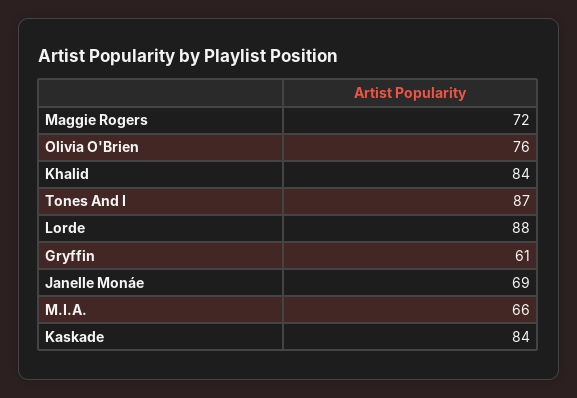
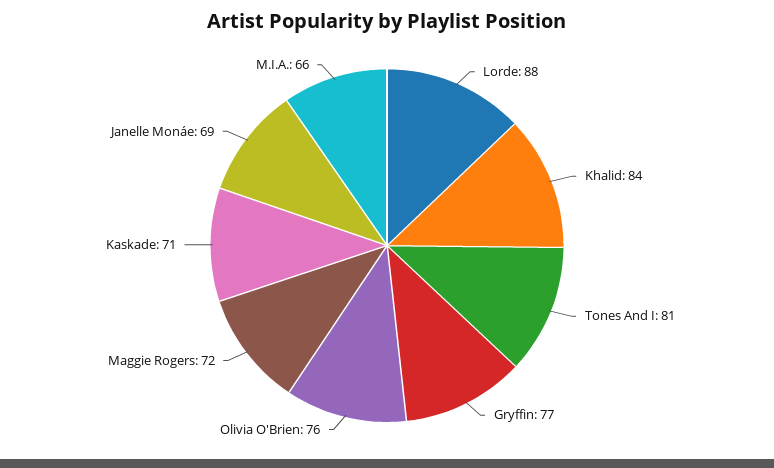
Tones And I: 87 -> 81
Gryffin: 61 -> 77
Kaskade: 84 -> 71

